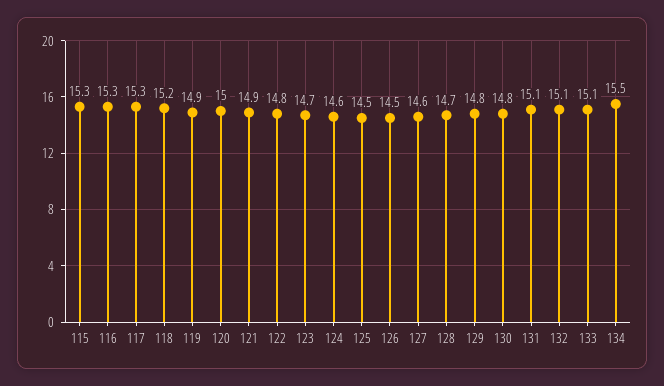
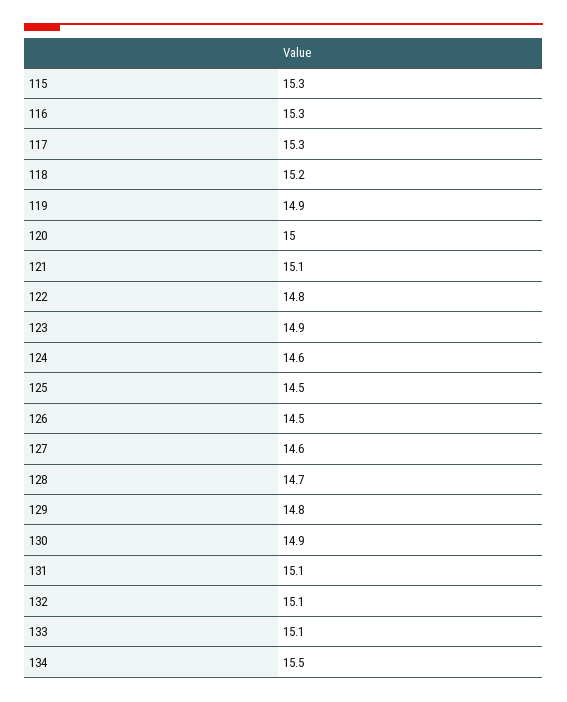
121: 14.9 -> 15.1
123: 14.7 -> 14.9
130: 14.8 -> 14.9

